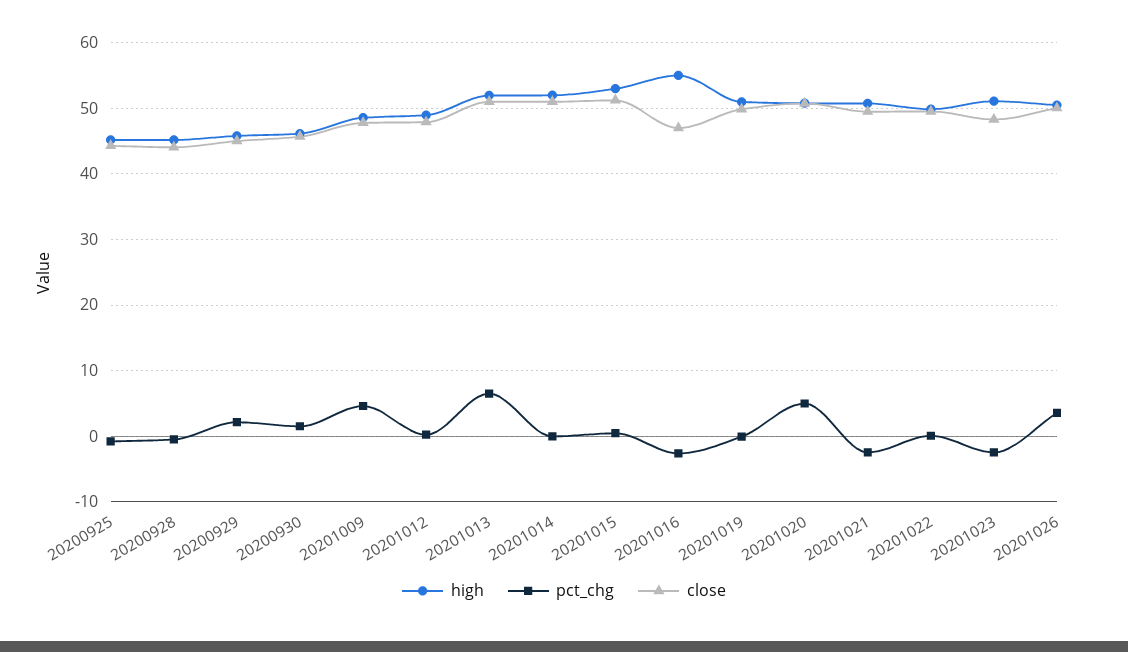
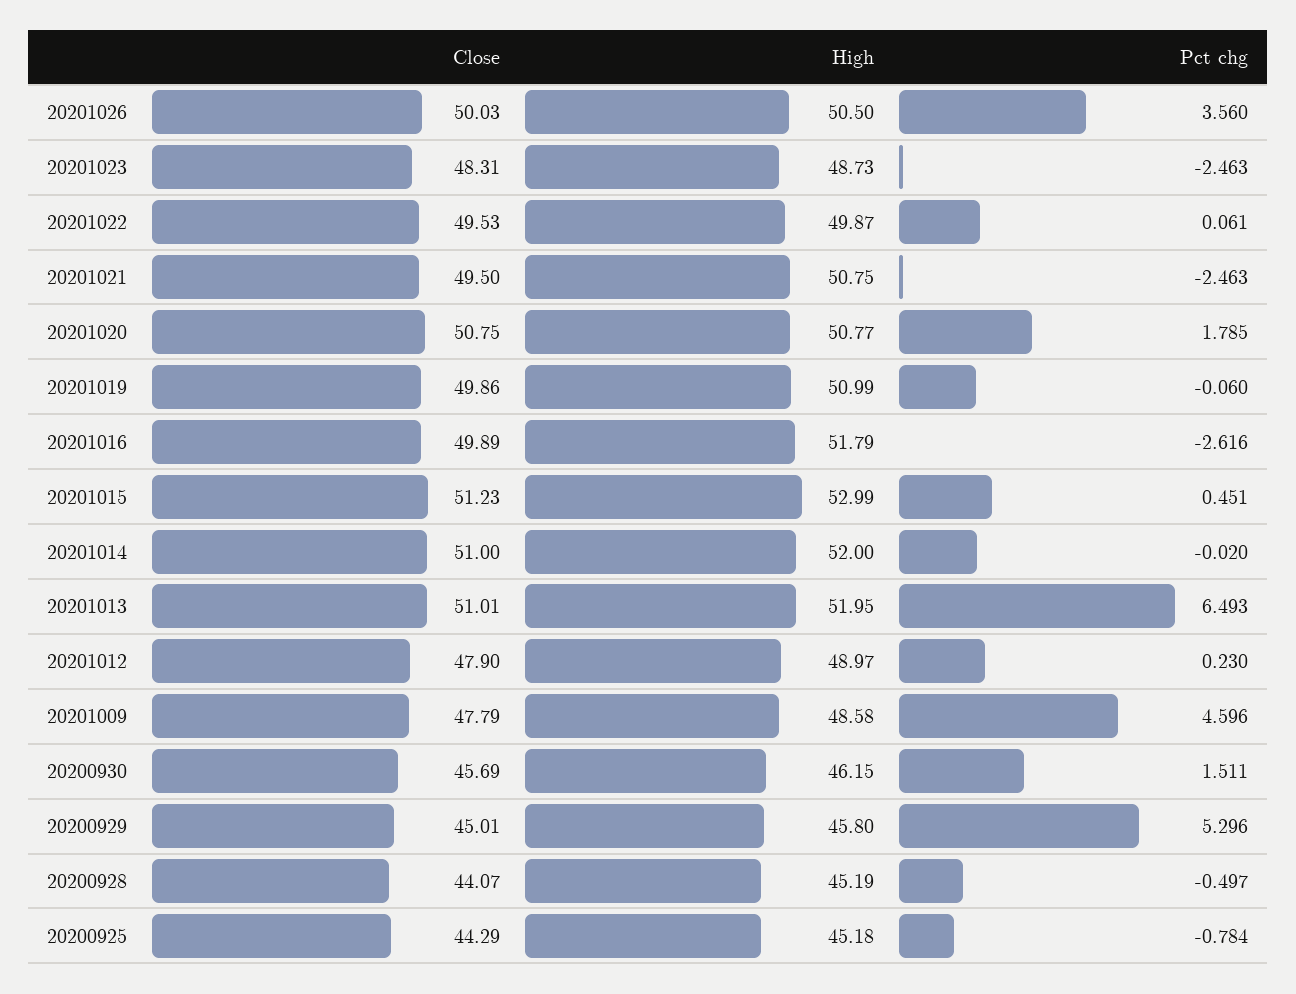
pct_chg, 20200929: 2 -> 5.296
high, 20201016: 55 -> 51.79
close, 20201016: 47 -> 49.89
pct_chg, 20201020: 5 -> 1.785
high, 20201023: 51 -> 48.73

